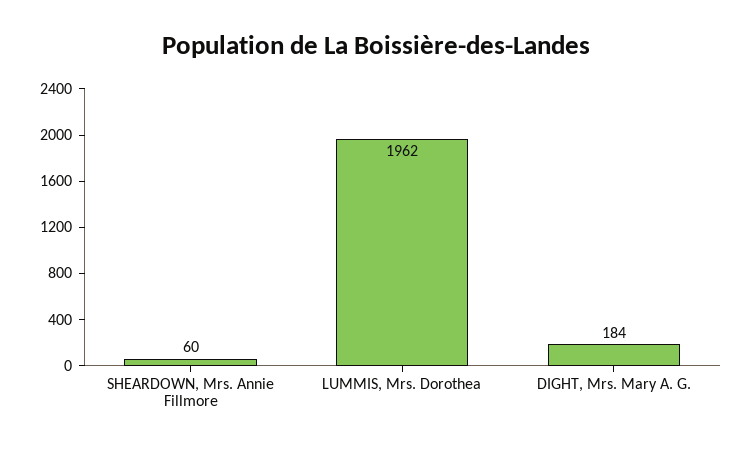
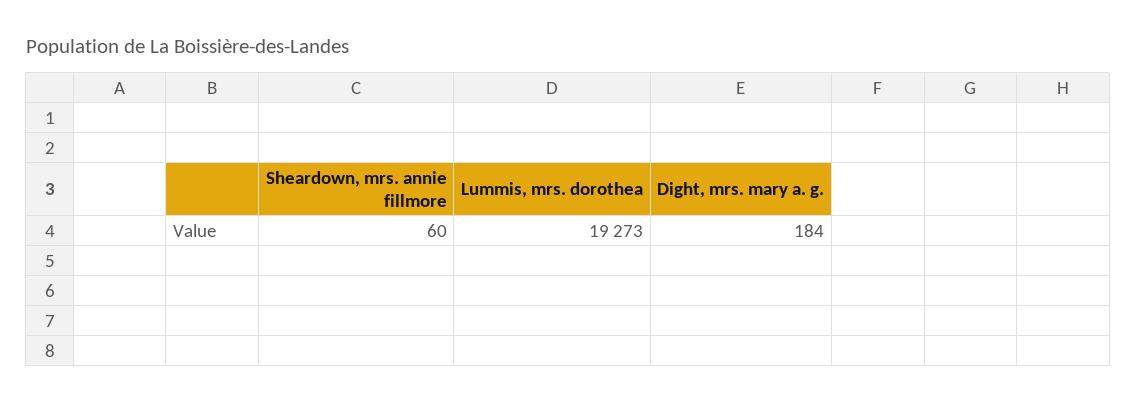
LUMMIS, Mrs. Dorothea: 1962 -> 19273

